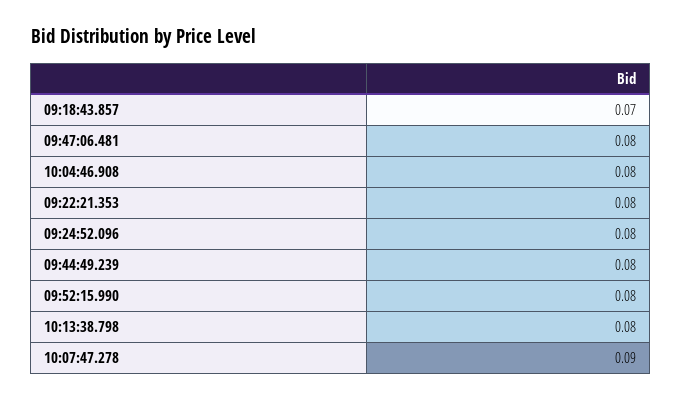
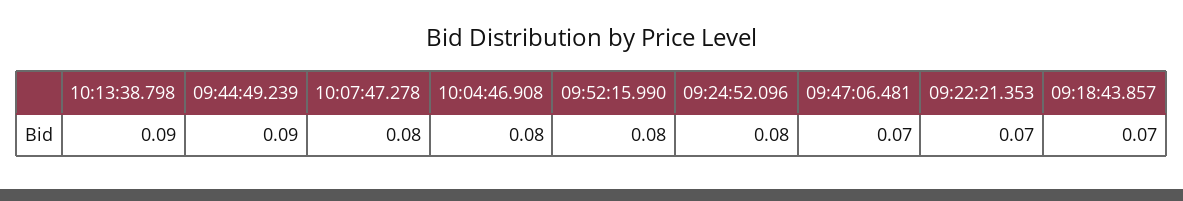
09:47:06.481: 0.08 -> 0.07
09:22:21.353: 0.08 -> 0.07
09:44:49.239: 0.08 -> 0.09
10:13:38.798: 0.08 -> 0.09
10:07:47.278: 0.09 -> 0.08

